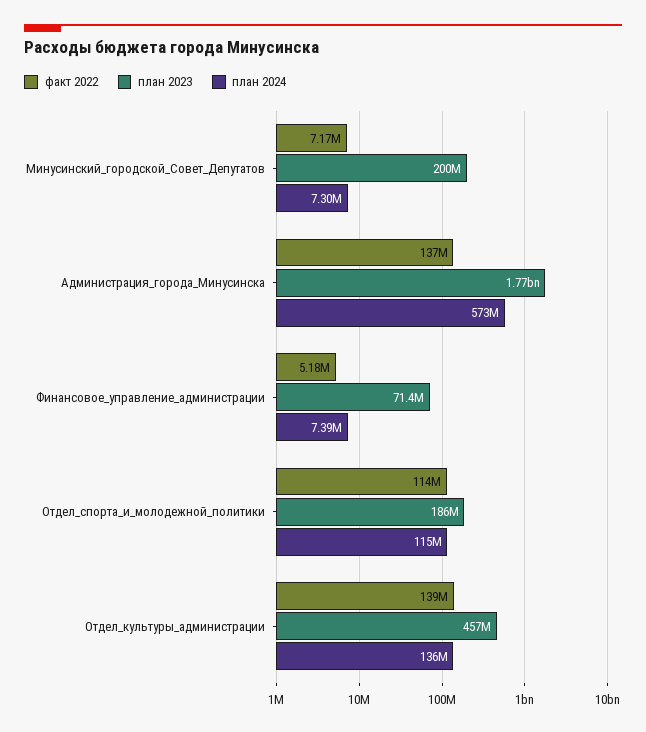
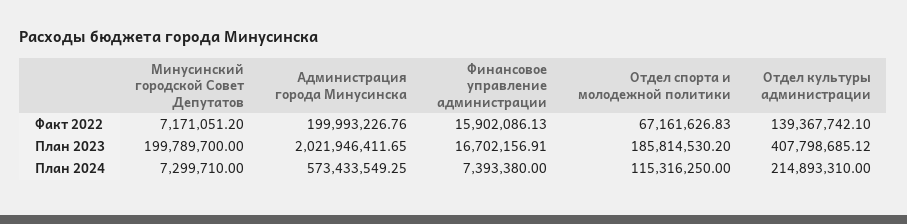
факт 2022, Администрация_города_Минусинска: 137000000 -> 199993226.76
план 2023, Администрация_города_Минусинска: 1770000000 -> 2021946411.65
факт 2022, Финансовое_управление_администрации: 5180000 -> 15902086.13
план 2023, Финансовое_управление_администрации: 71400000 -> 16702156.91
факт 2022, Отдел_спорта_и_молодежной_политики: 114000000 -> 67161626.83
план 2023, Отдел_культуры_администрации: 457000000 -> 407798685.12
план 2024, Отдел_культуры_администрации: 136000000 -> 214893310

